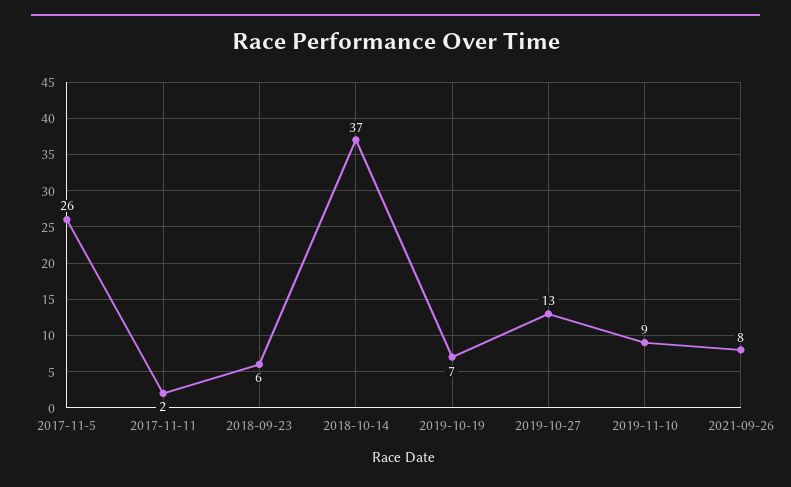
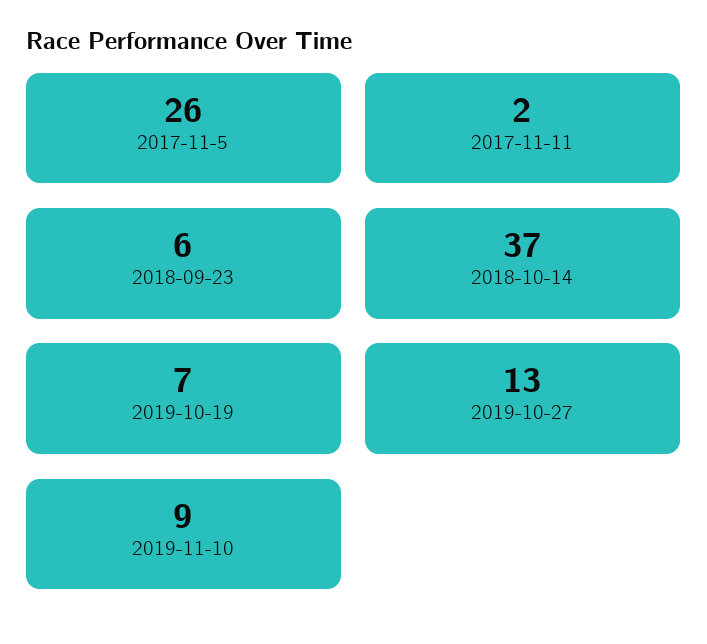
2021-09-26: 8 -> none

